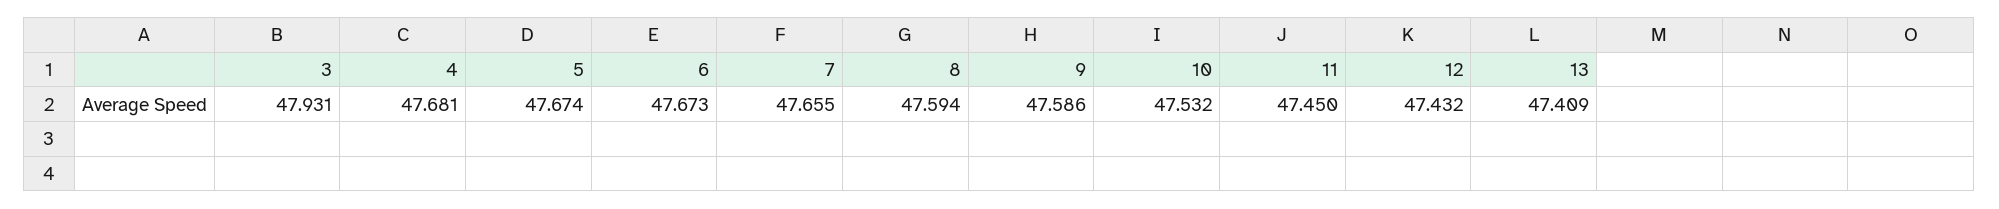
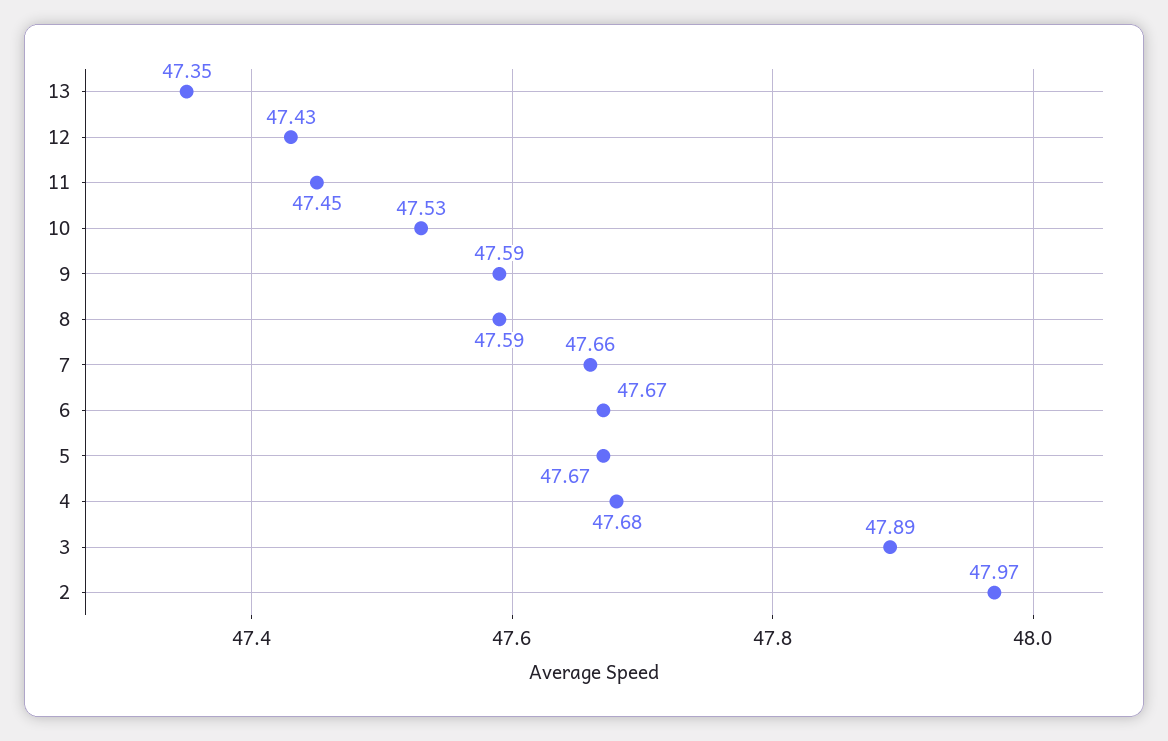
3: 47.931 -> 47.89
13: 47.409 -> 47.35
2: none -> 47.97

